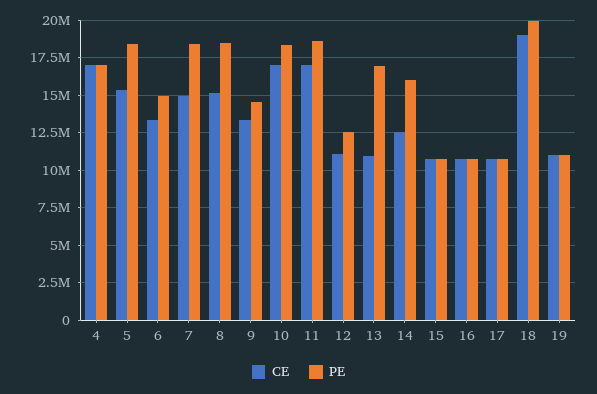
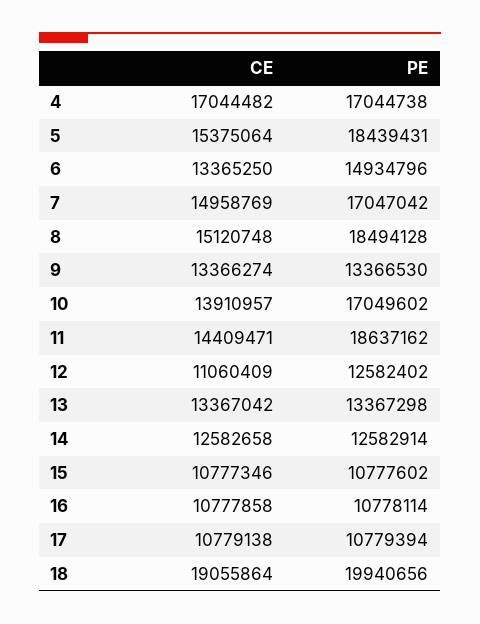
PE, 7: 18500000 -> 17047042
PE, 9: 14500000 -> 13366530
CE, 10: 17000000 -> 13910957
PE, 10: 18500000 -> 17049602
CE, 11: 17000000 -> 14409471
CE, 13: 11000000 -> 13367042
PE, 13: 17000000 -> 13367298
PE, 14: 16000000 -> 12582914
CE, 19: 11000000 -> none
PE, 19: 11000000 -> none

